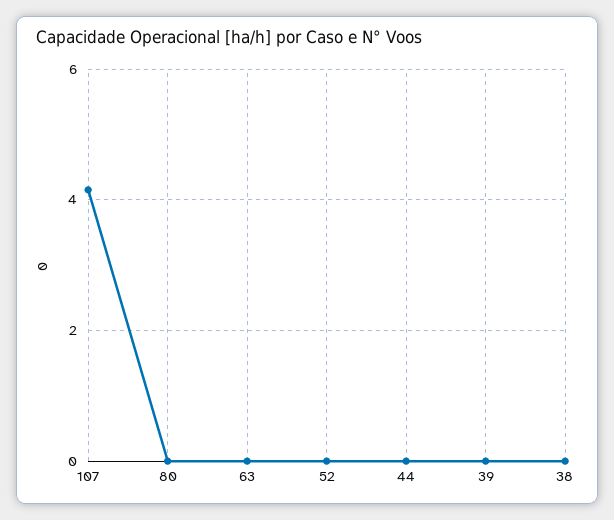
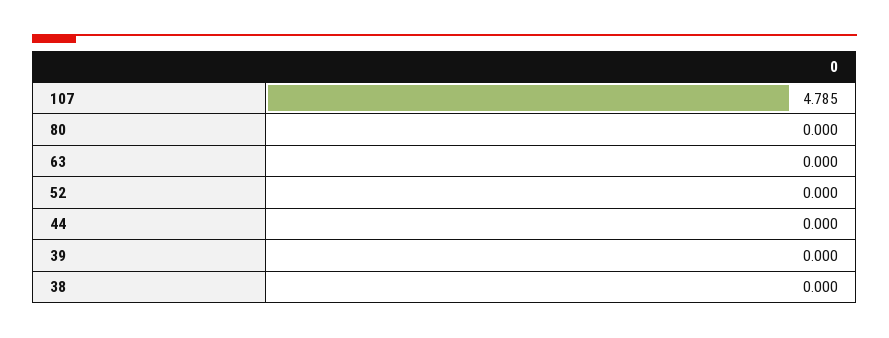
107: 4.2 -> 4.785

